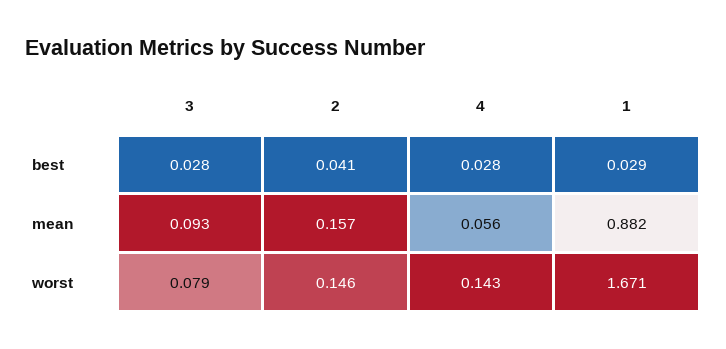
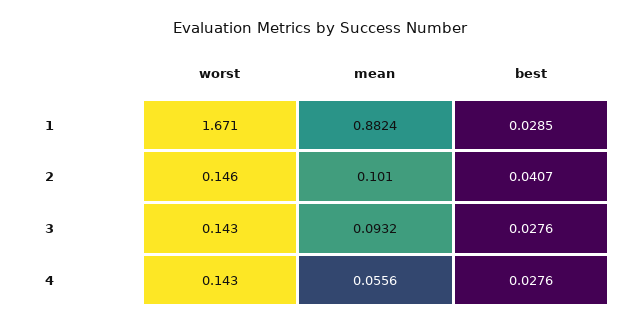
2, mean: 0.157 -> 0.101
3, worst: 0.079 -> 0.143

